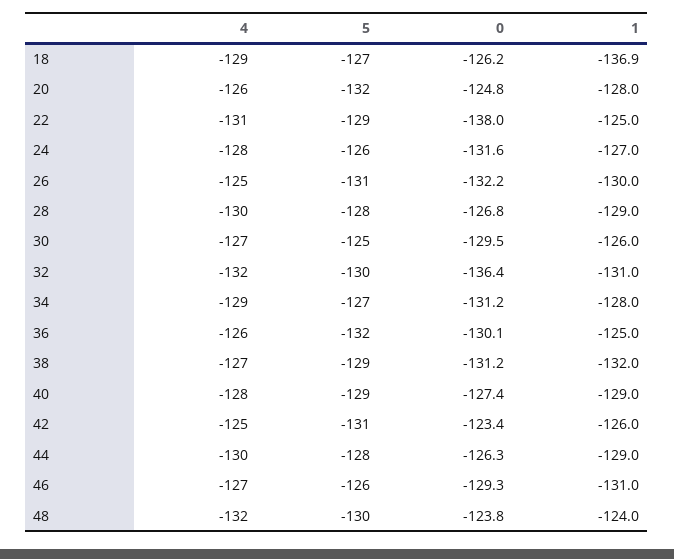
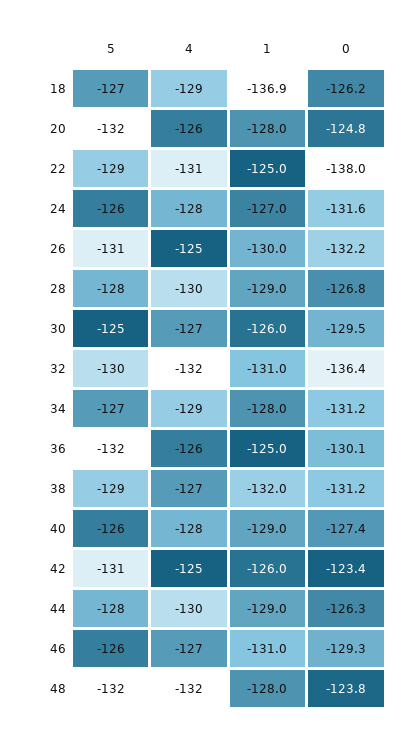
5, 40: -129 -> -126
5, 48: -130 -> -132
1, 48: -124 -> -128

